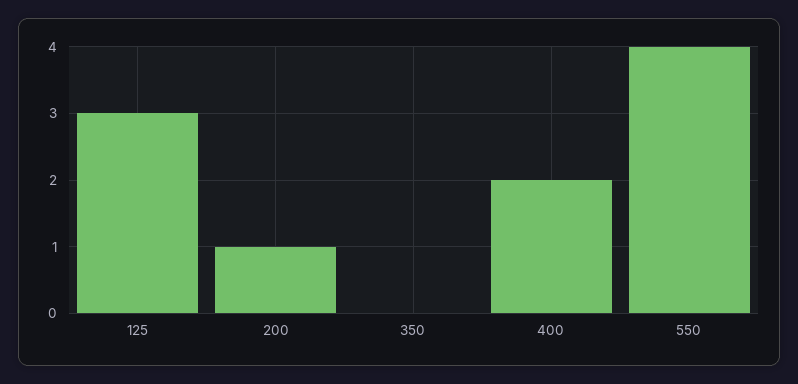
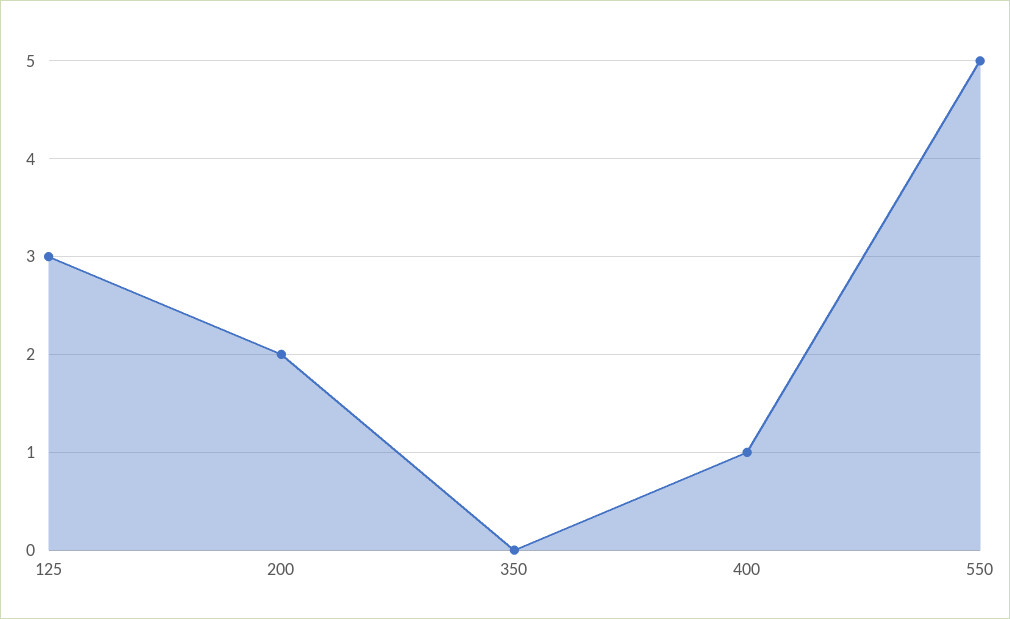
200: 1 -> 2
400: 2 -> 1
550: 4 -> 5

